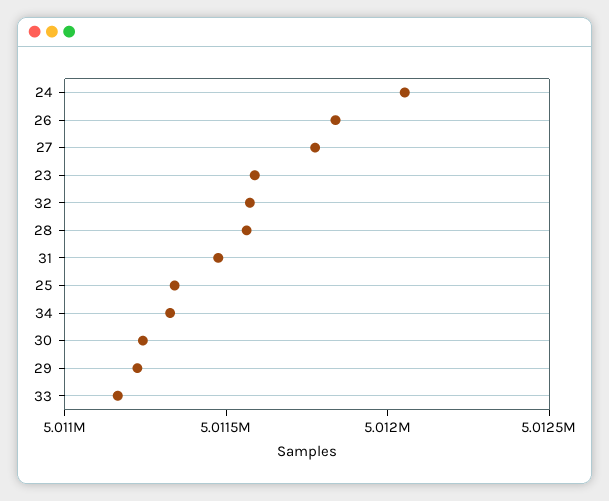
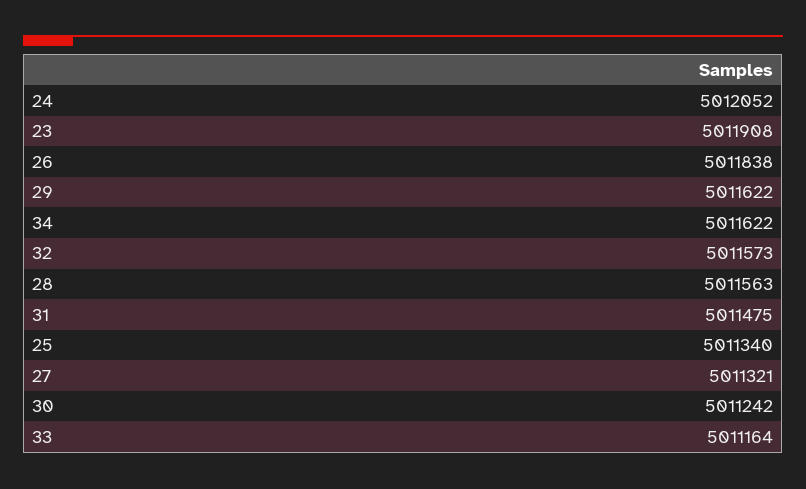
27: 5011800 -> 5011321
23: 5011600 -> 5011908
34: 5011300 -> 5011622
29: 5011200 -> 5011622

